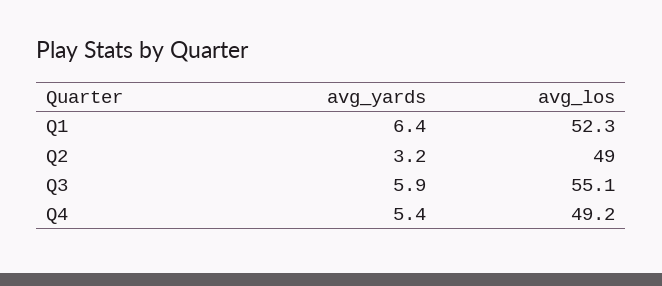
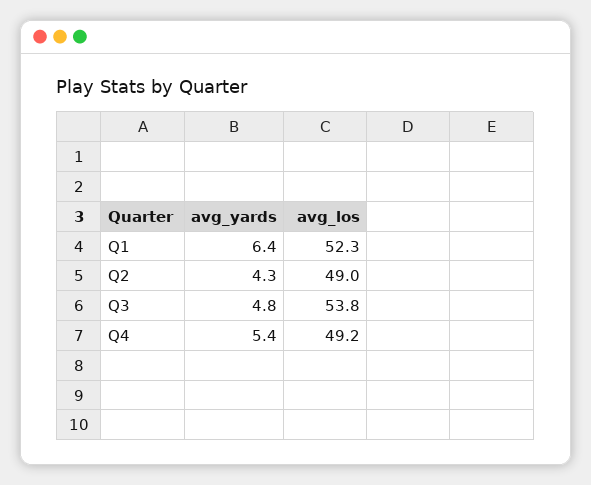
avg_yards, Q2: 3.2 -> 4.3
avg_yards, Q3: 5.9 -> 4.8
avg_los, Q3: 55.1 -> 53.8

